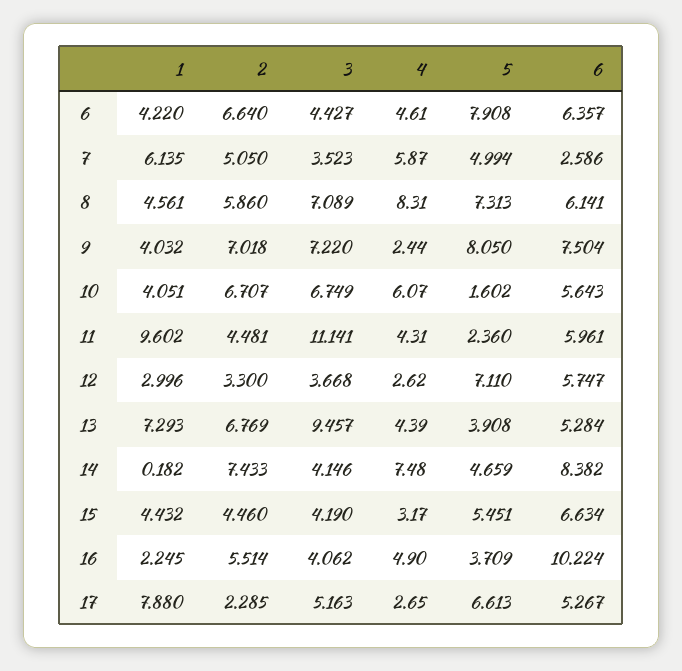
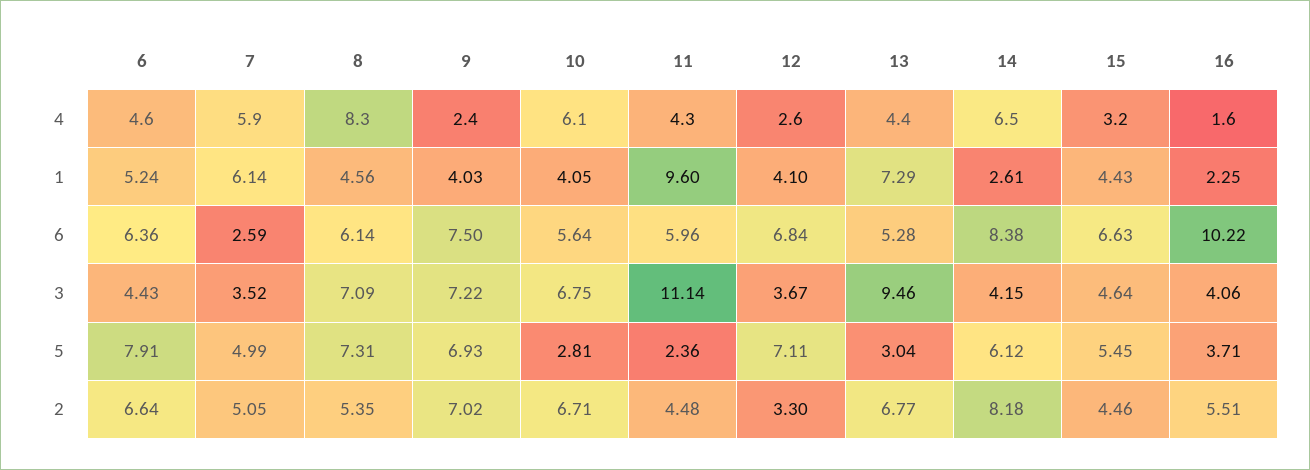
1, 6: 4.22 -> 5.24
2, 8: 5.86 -> 5.35
5, 9: 8.05 -> 6.93
5, 10: 1.602 -> 2.81
1, 12: 2.996 -> 4.1
6, 12: 5.747 -> 6.84
5, 13: 3.908 -> 3.04
1, 14: 0.182 -> 2.61
2, 14: 7.433 -> 8.18
4, 14: 7.48 -> 6.5
5, 14: 4.659 -> 6.12
3, 15: 4.19 -> 4.64
4, 16: 4.9 -> 1.6
1, 17: 7.88 -> none
2, 17: 2.285 -> none
3, 17: 5.163 -> none
4, 17: 2.65 -> none
5, 17: 6.613 -> none
6, 17: 5.267 -> none

